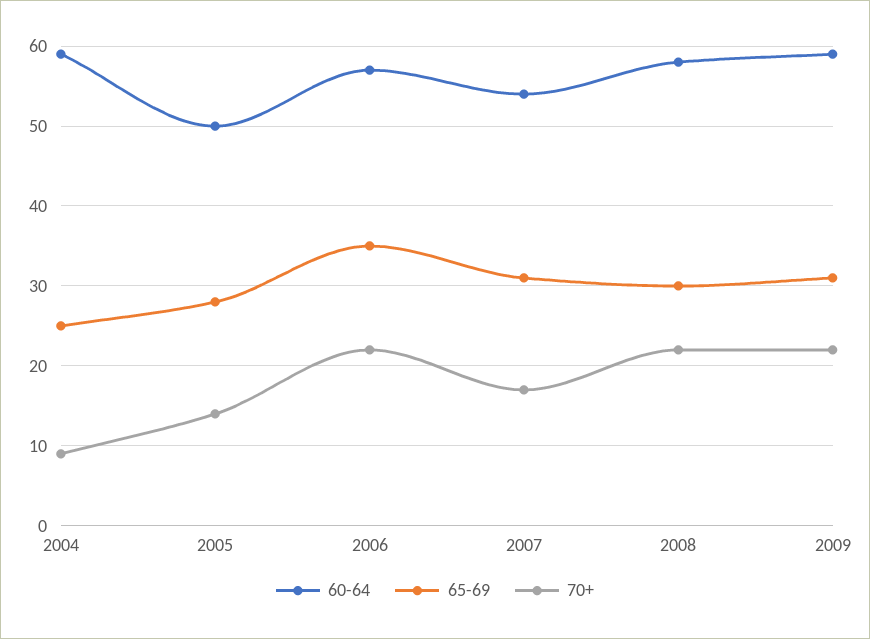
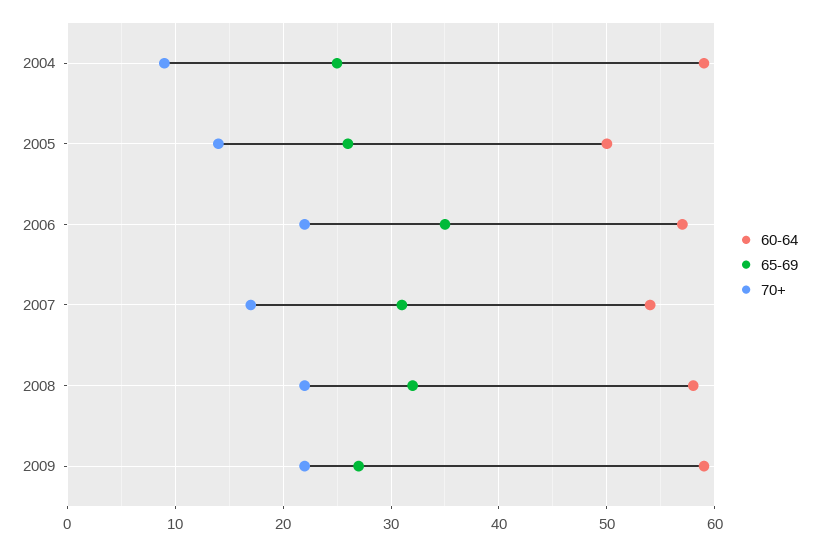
65-69, 2005: 28 -> 26
65-69, 2008: 30 -> 32
65-69, 2009: 31 -> 27

